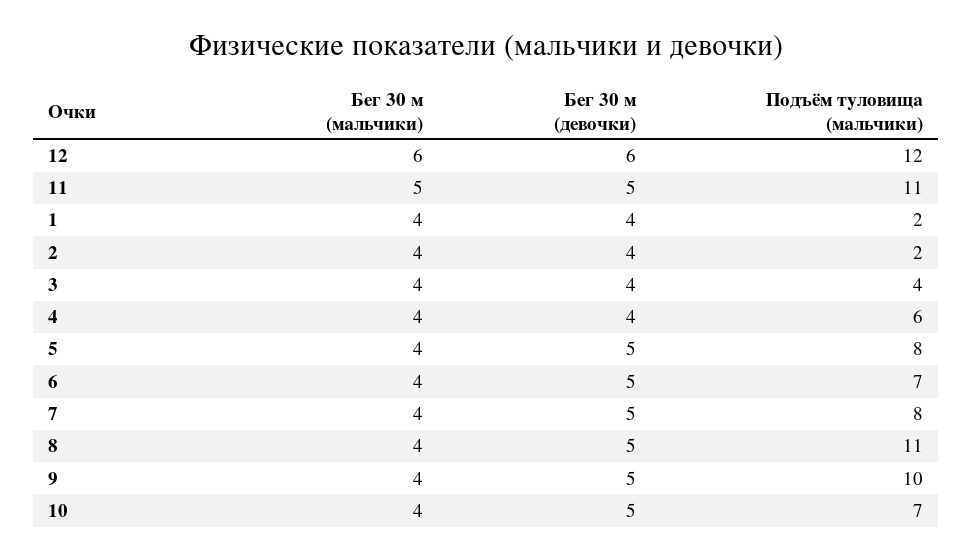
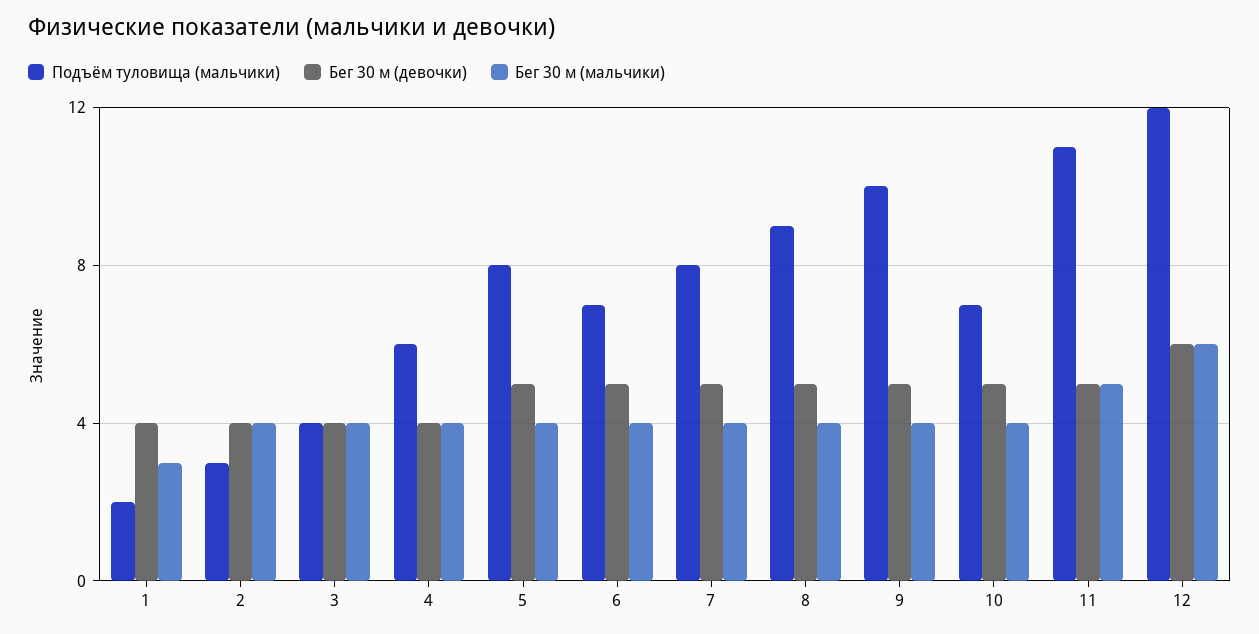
Бег 30 м (мальчики), 1: 4 -> 3
Подъём туловища (мальчики), 2: 2 -> 3
Подъём туловища (мальчики), 8: 11 -> 9

